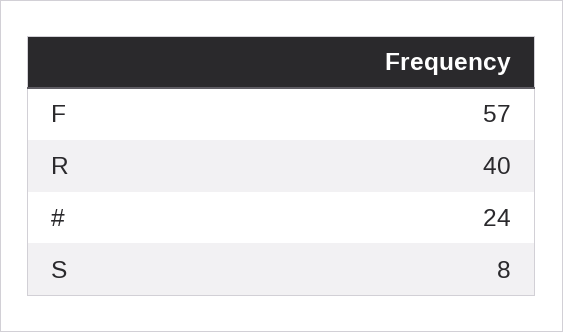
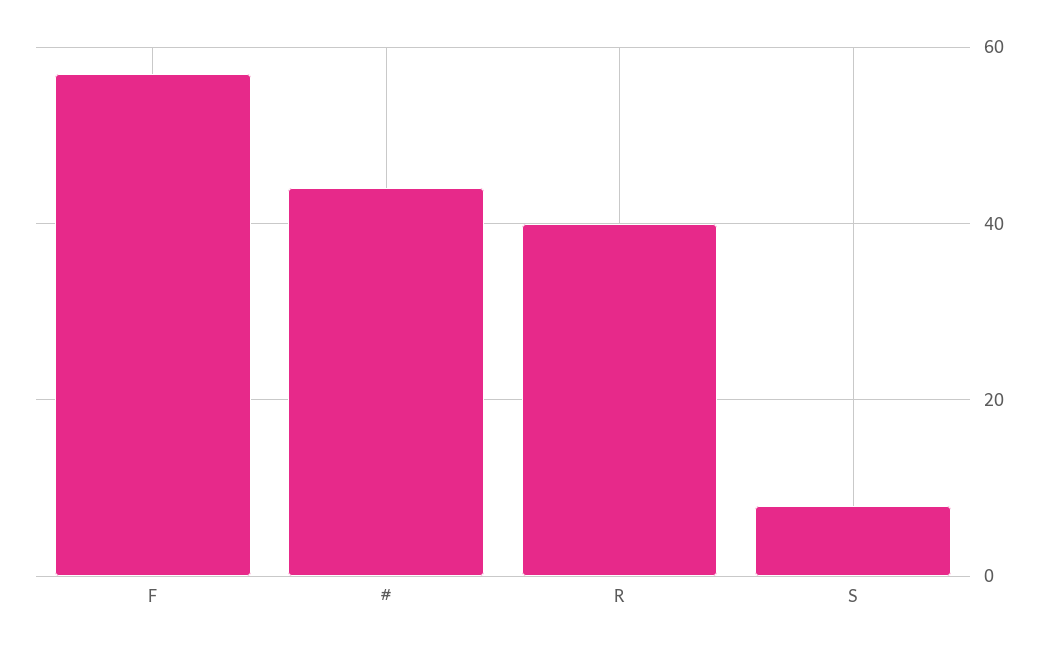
#: 24 -> 45

